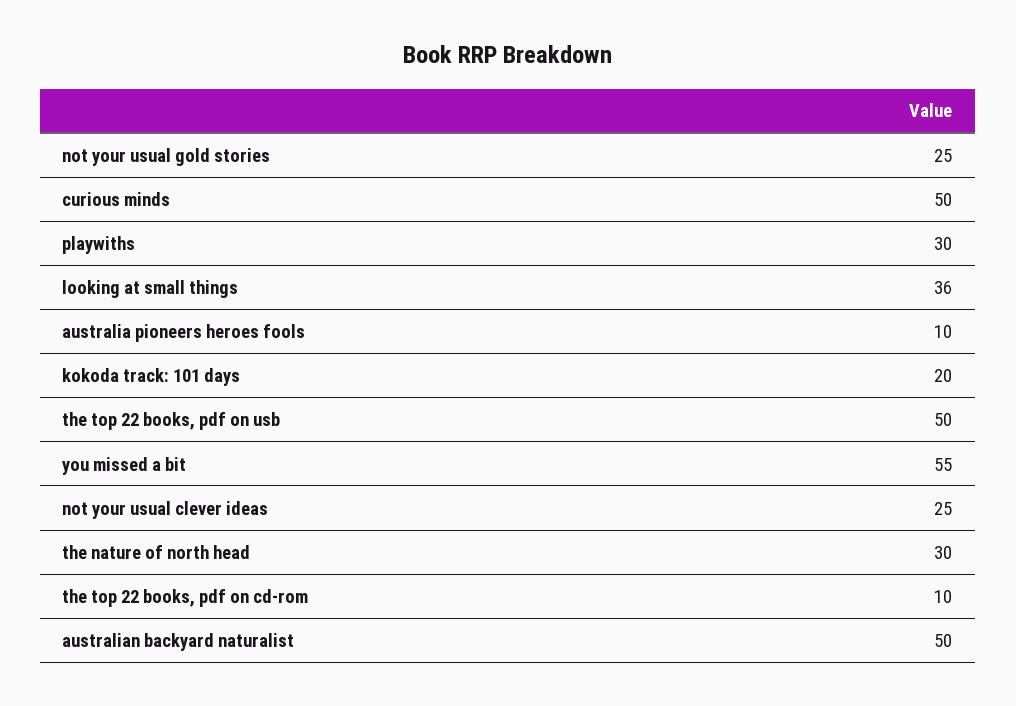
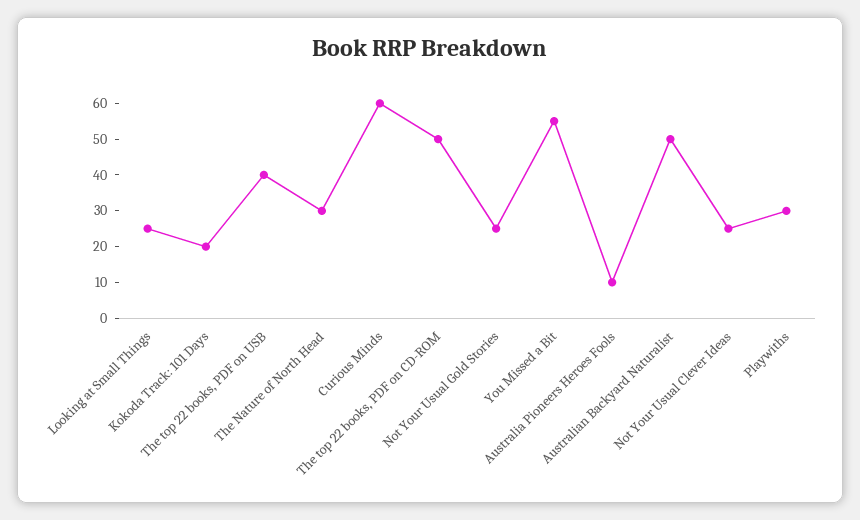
curious minds: 50 -> 60
looking at small things: 36 -> 25
the top 22 books, pdf on usb: 50 -> 40
the top 22 books, pdf on cd-rom: 10 -> 50

